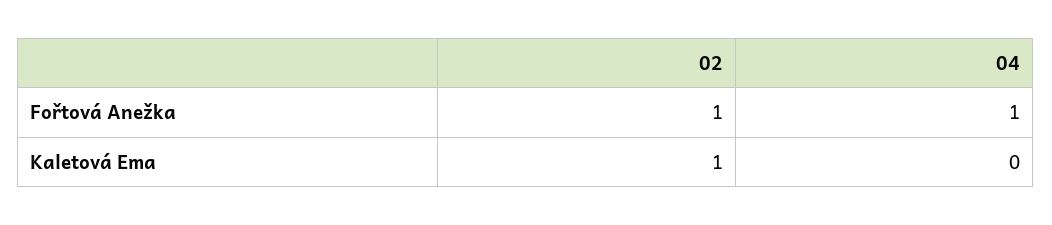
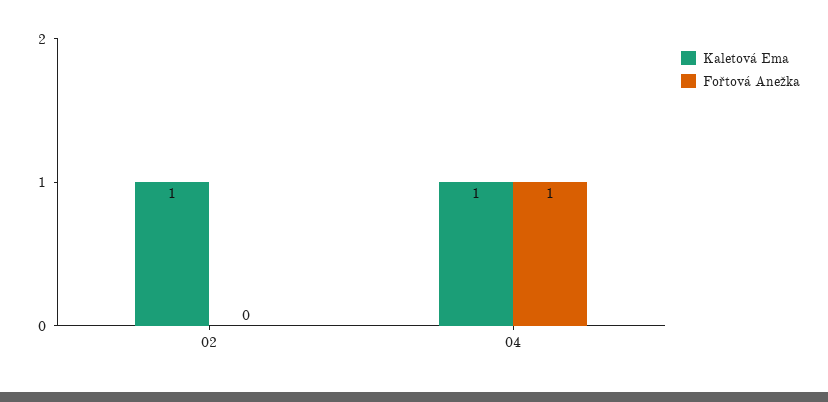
Fořtová Anežka, 02: 1 -> 0
Kaletová Ema, 04: 0 -> 1

